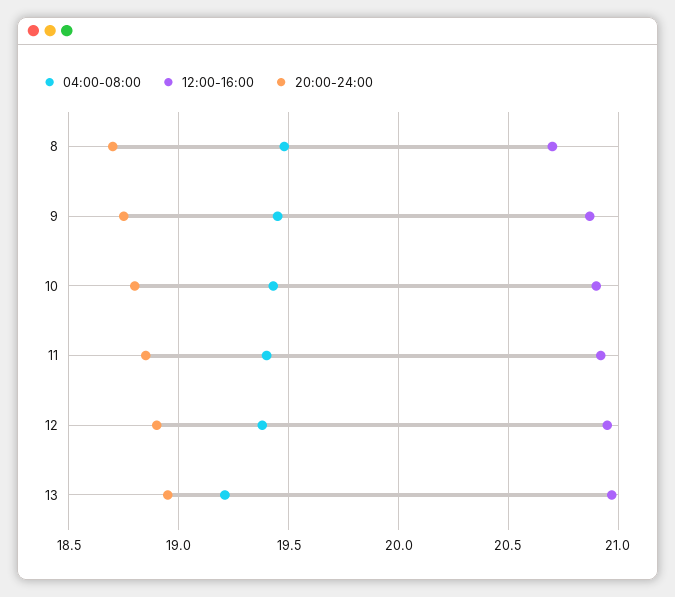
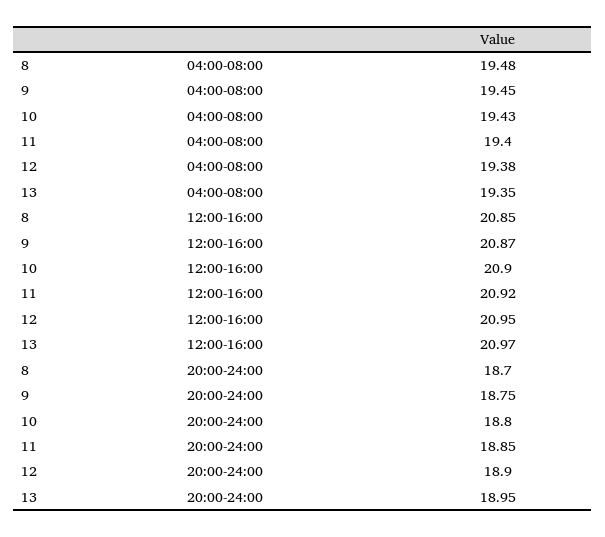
12:00-16:00, 8: 20.7 -> 20.85
04:00-08:00, 13: 19.2 -> 19.35

